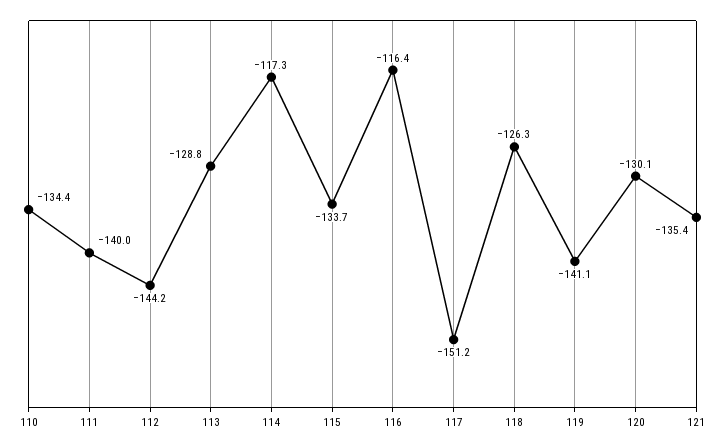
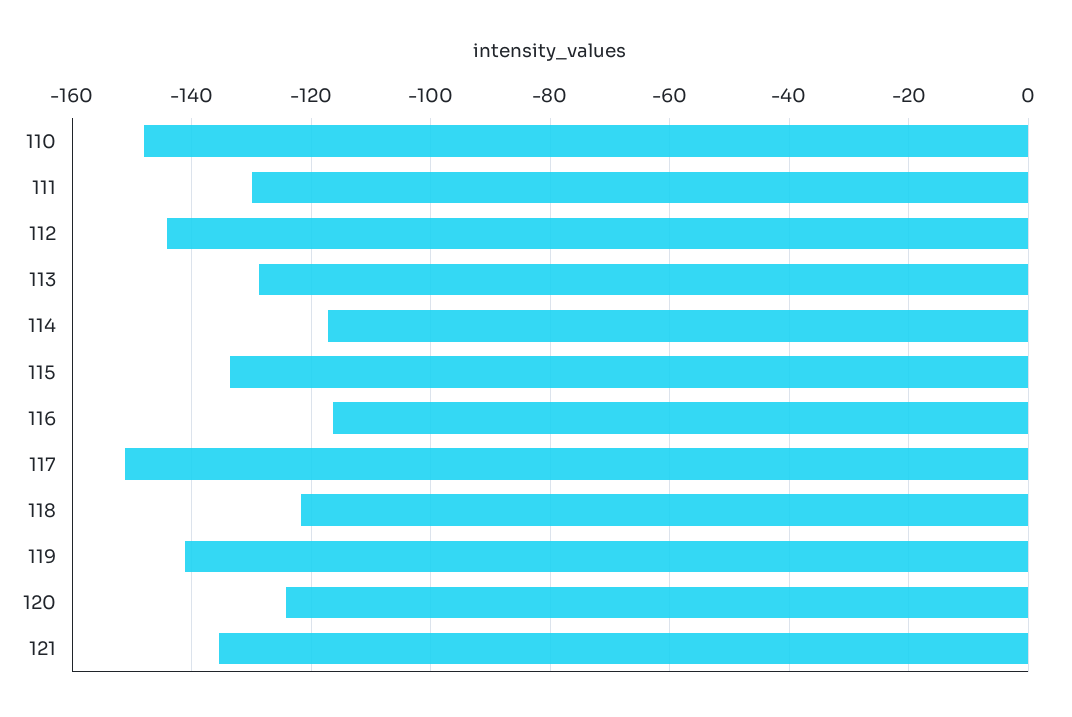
110: -134.4 -> -148
111: -140 -> -130
118: -126.3 -> -122
120: -130.1 -> -124

